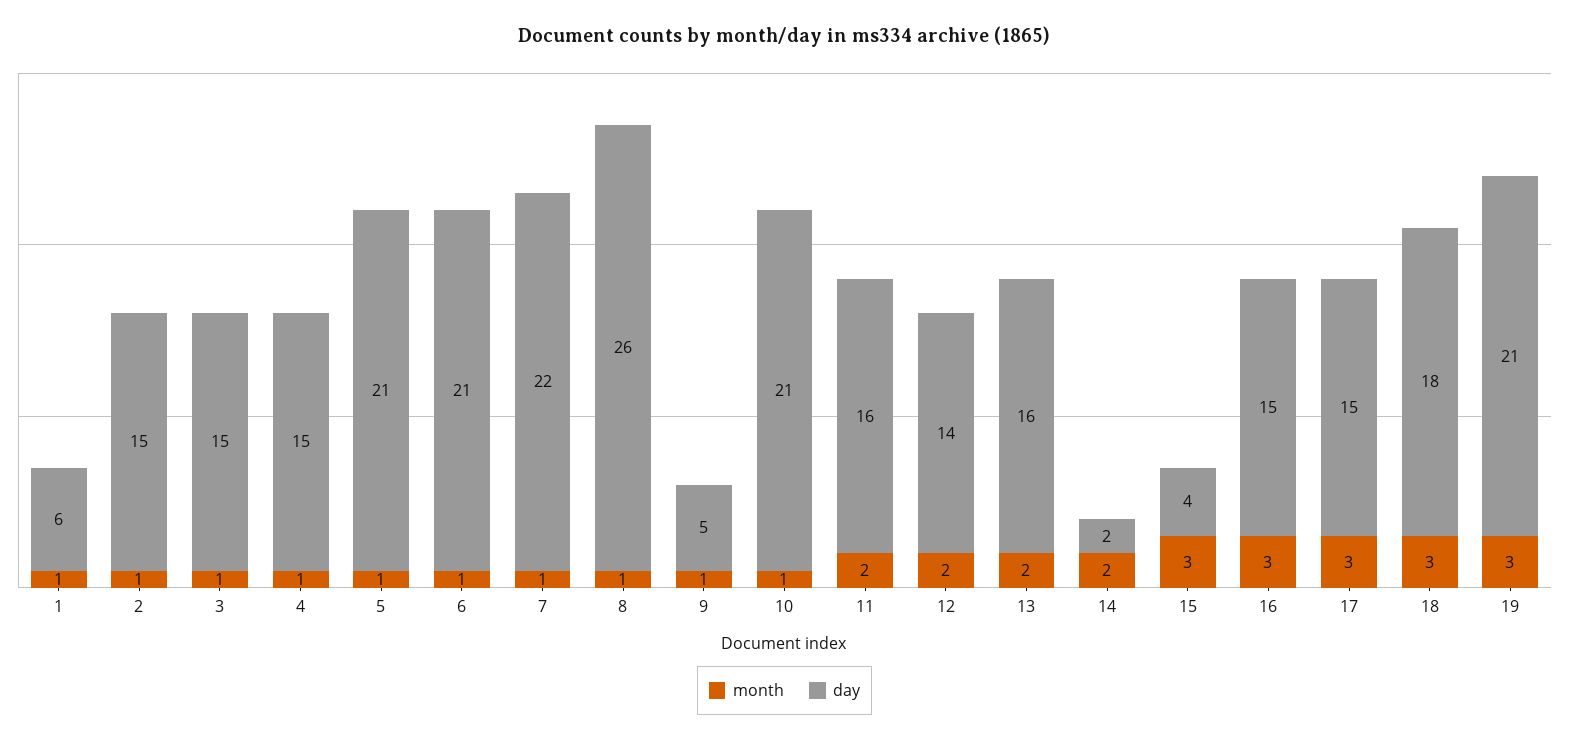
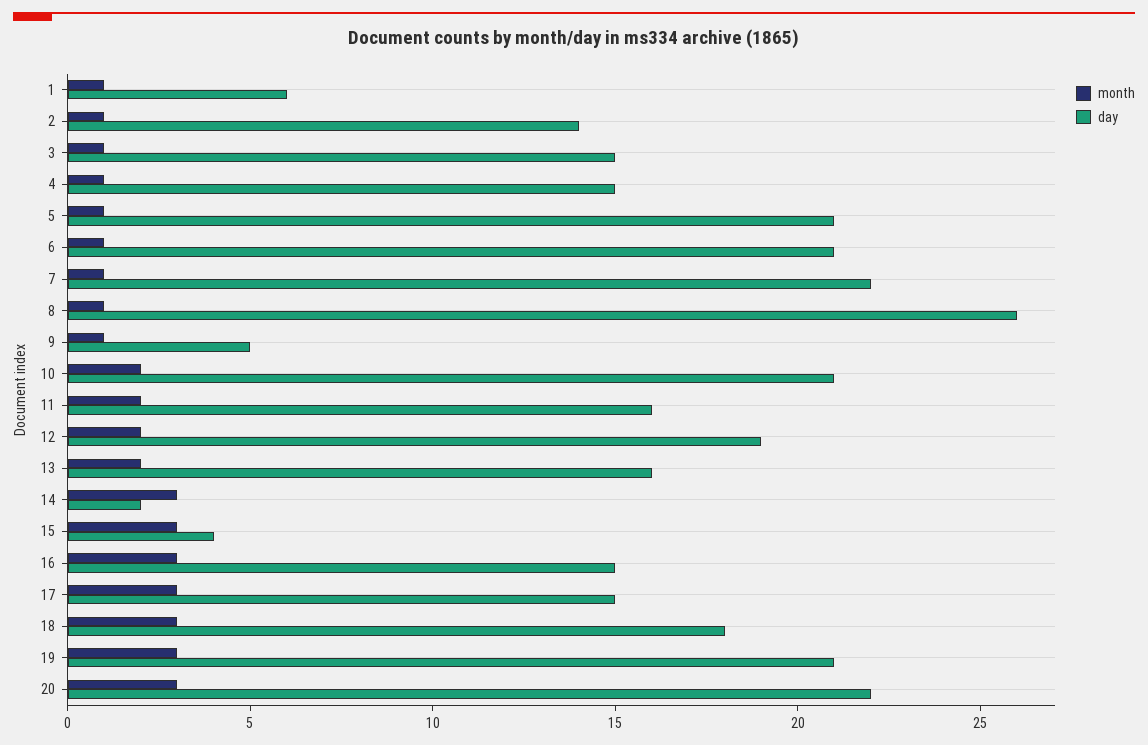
day, 2: 15 -> 14
month, 10: 1 -> 2
day, 12: 14 -> 19
month, 14: 2 -> 3
month, 20: none -> 3
day, 20: none -> 22

